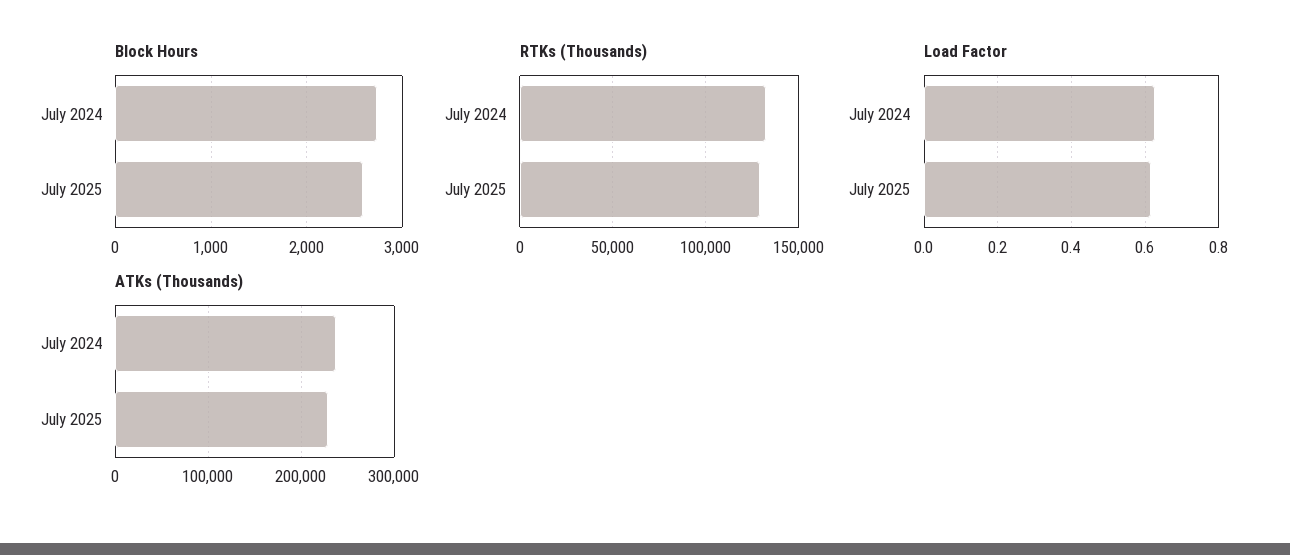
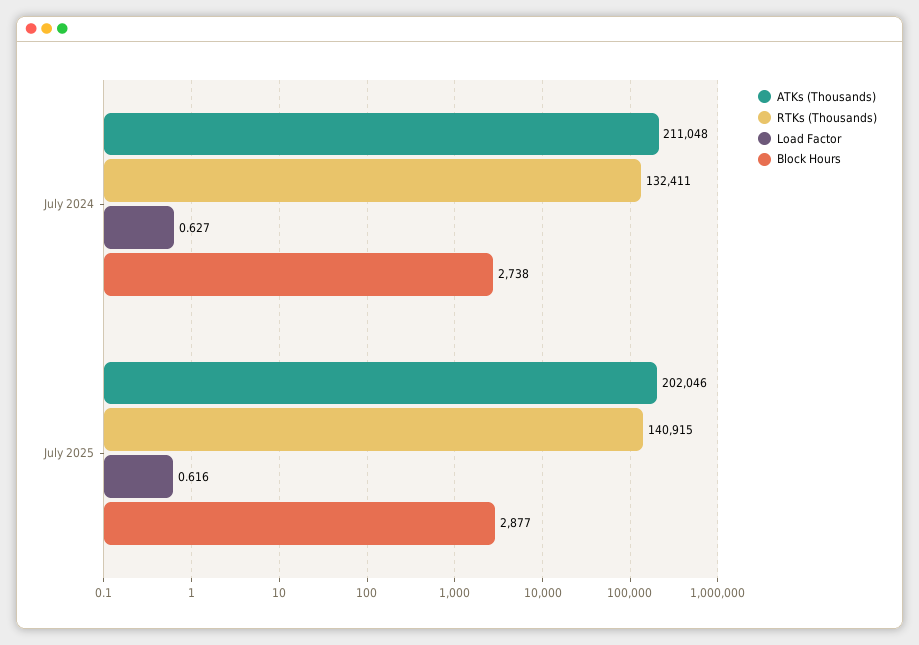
Block Hours, July 2025: 2600 -> 2877
RTKs (Thousands), July 2025: 130000 -> 140915
ATKs (Thousands), July 2024: 240000 -> 211048
ATKs (Thousands), July 2025: 230000 -> 202046

